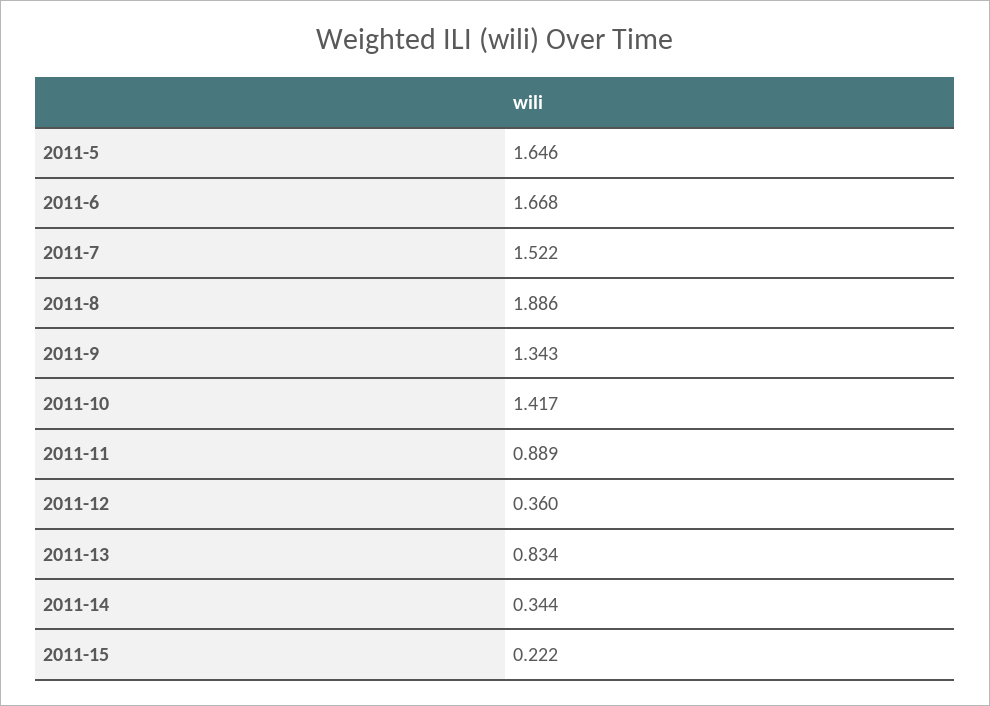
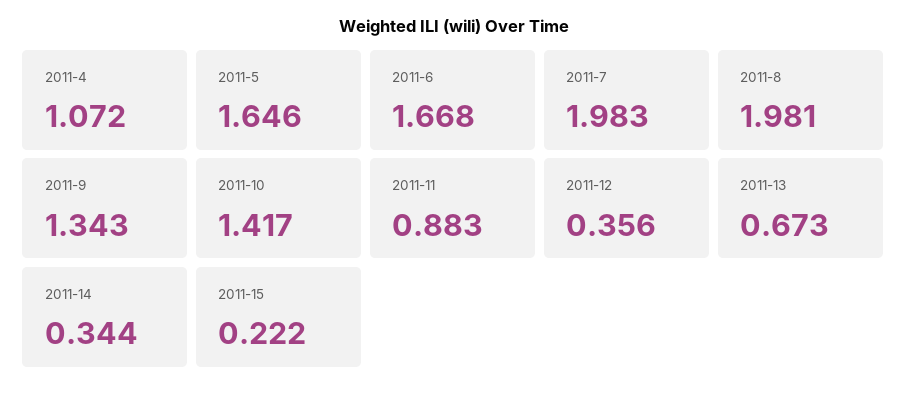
2011-7: 1.522 -> 1.983
2011-8: 1.886 -> 1.981
2011-11: 0.889 -> 0.883
2011-12: 0.36 -> 0.356
2011-13: 0.834 -> 0.673
2011-4: none -> 1.072

